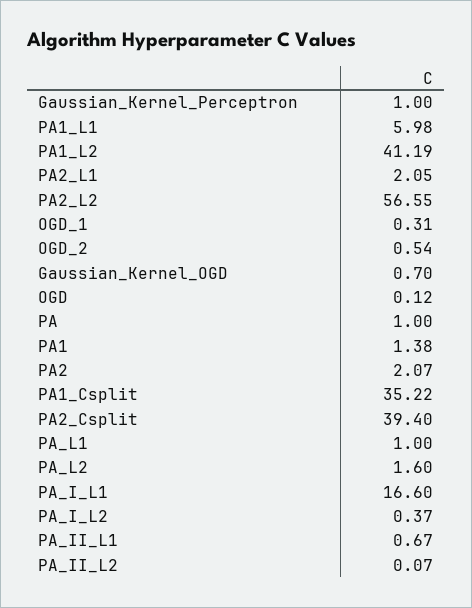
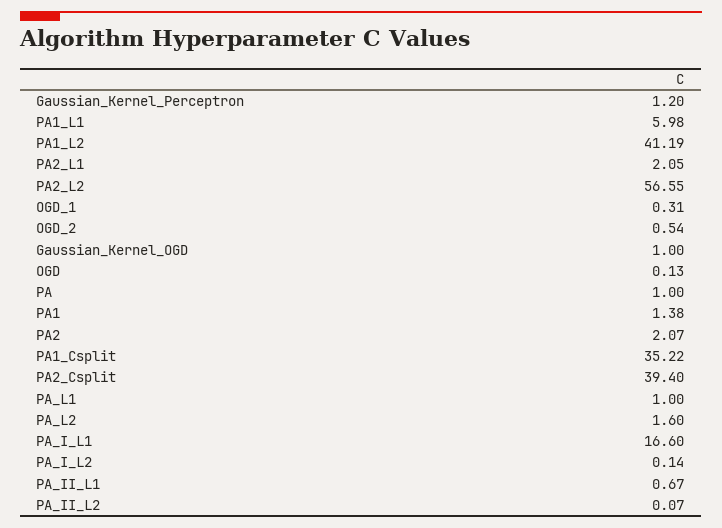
Gaussian_Kernel_Perceptron: 1 -> 1.2
Gaussian_Kernel_OGD: 0.7 -> 1
OGD: 0.12 -> 0.13
PA_I_L2: 0.37 -> 0.14

